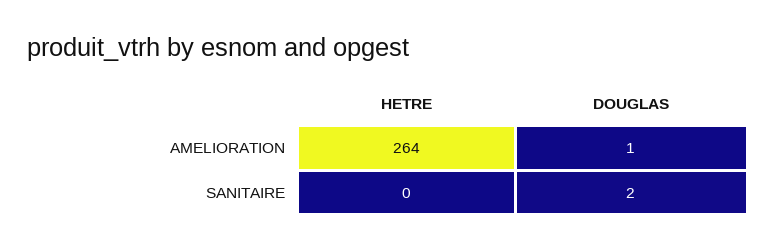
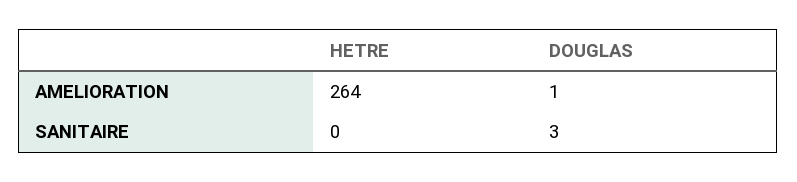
DOUGLAS, SANITAIRE: 2 -> 3

